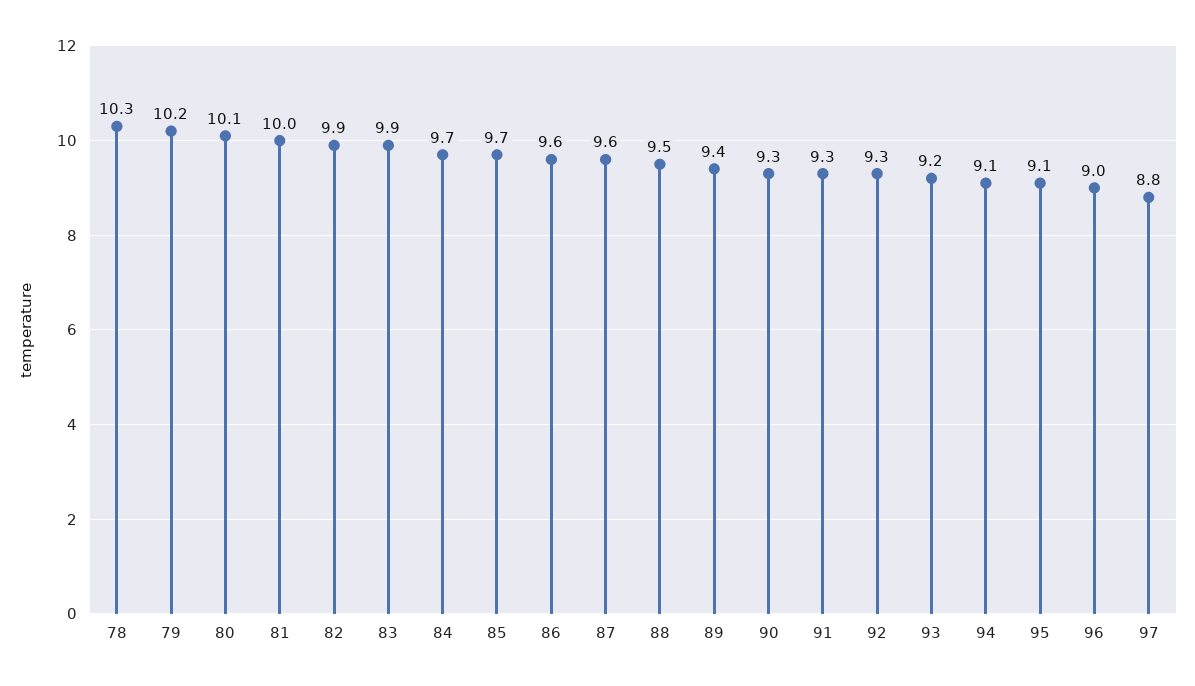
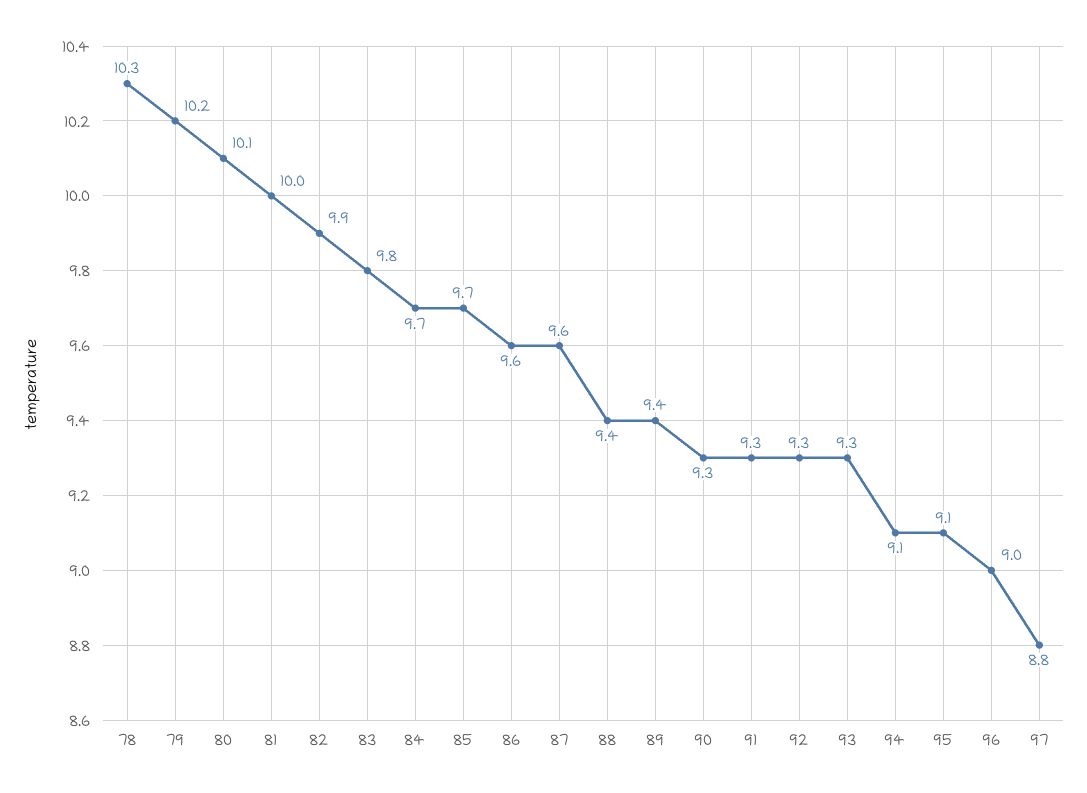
83: 9.9 -> 9.8
88: 9.5 -> 9.4
93: 9.2 -> 9.3

